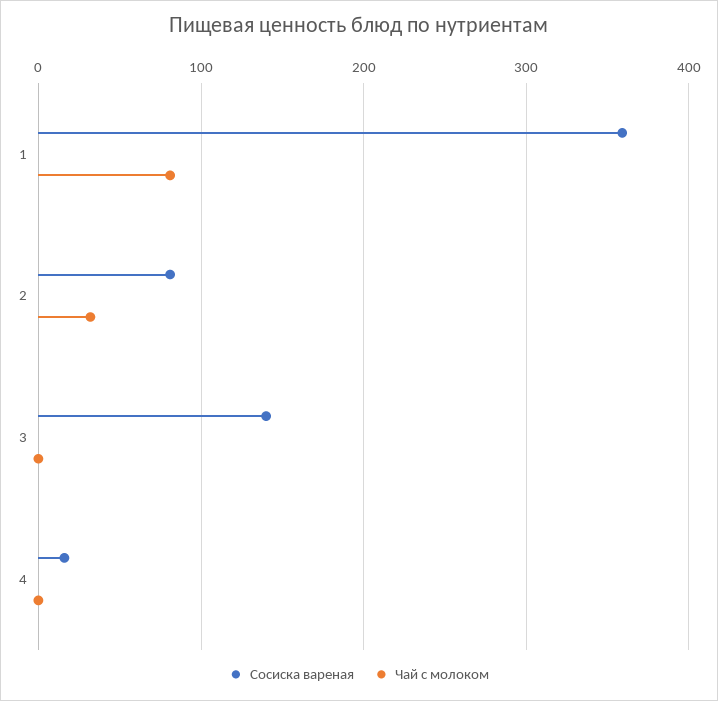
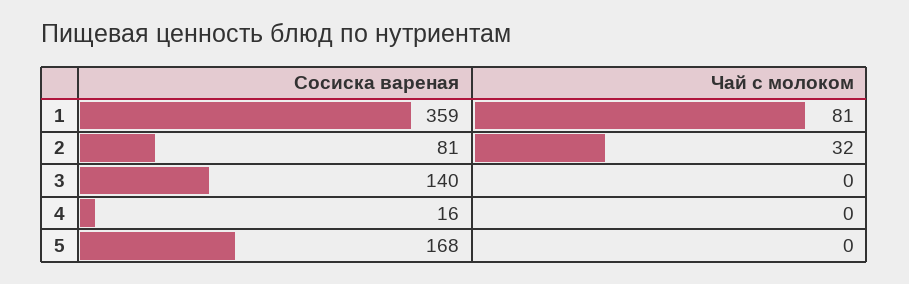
Сосиска вареная, 5: none -> 168
Чай с молоком, 5: none -> 0

